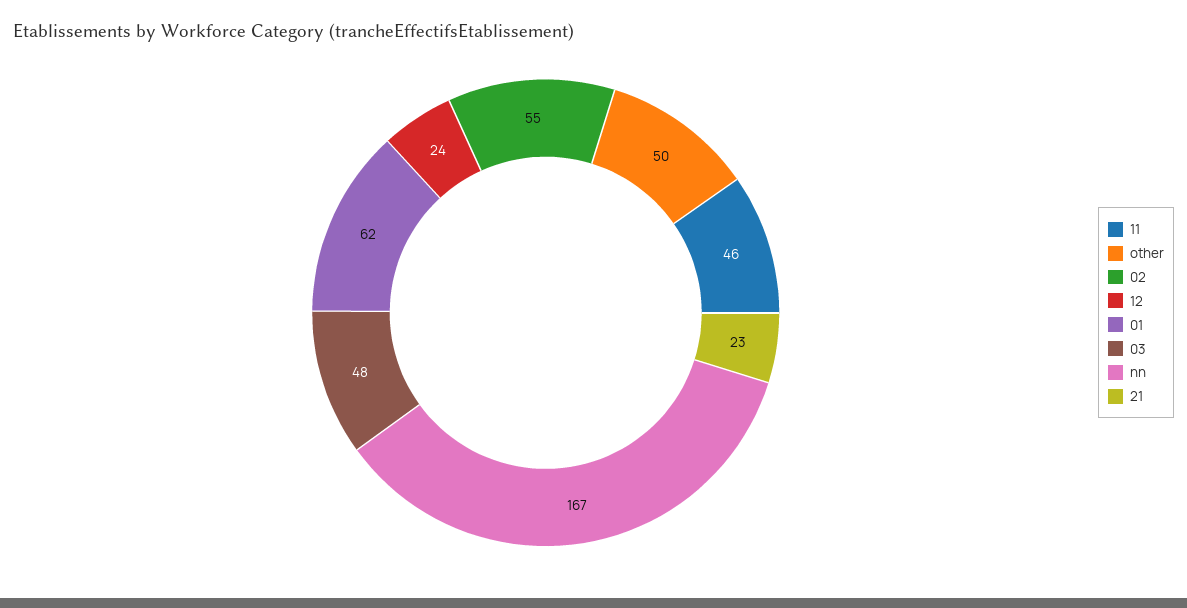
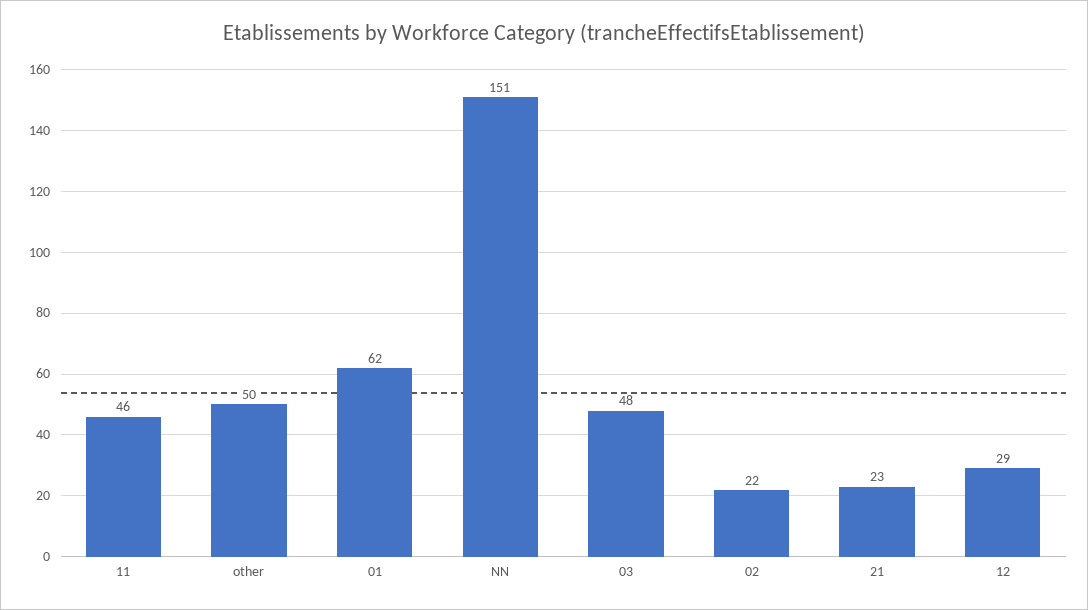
02: 55 -> 22
12: 24 -> 29
nn: 167 -> 151

